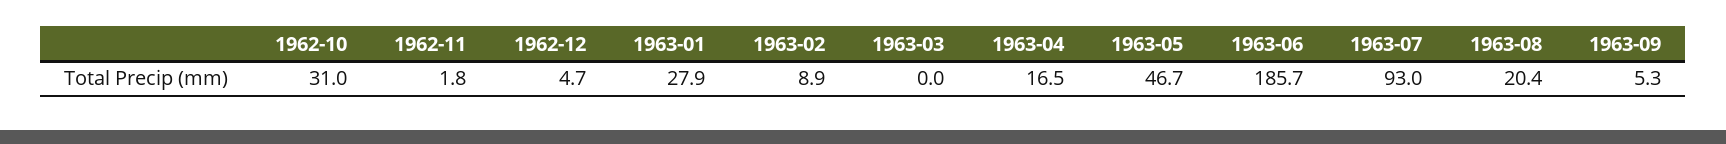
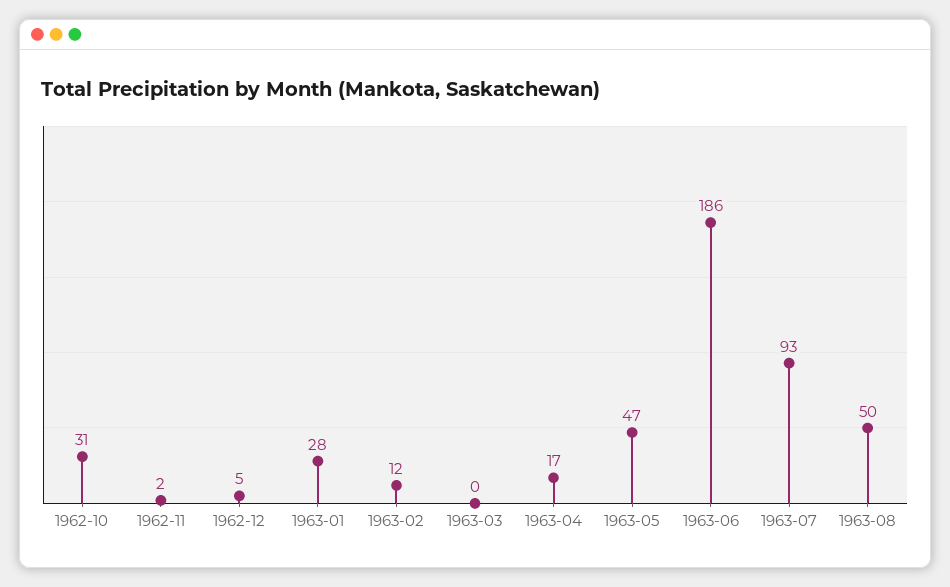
1963-02: 8.9 -> 12
1963-08: 20.4 -> 50
1963-09: 5.3 -> none

